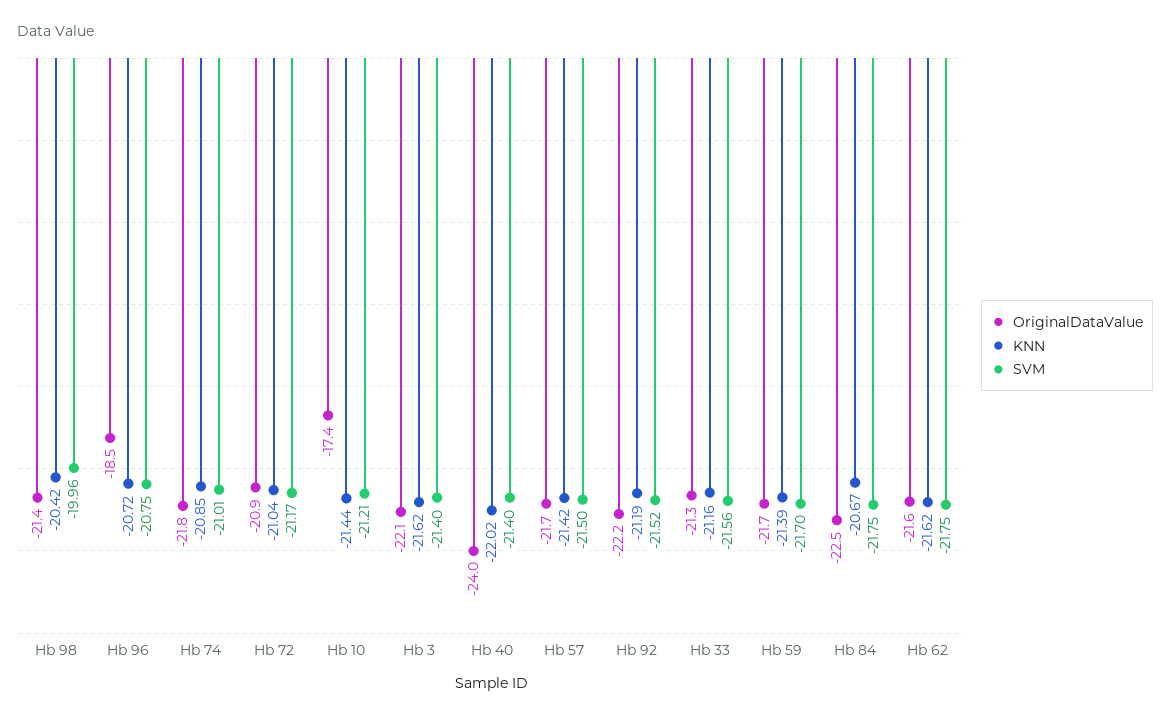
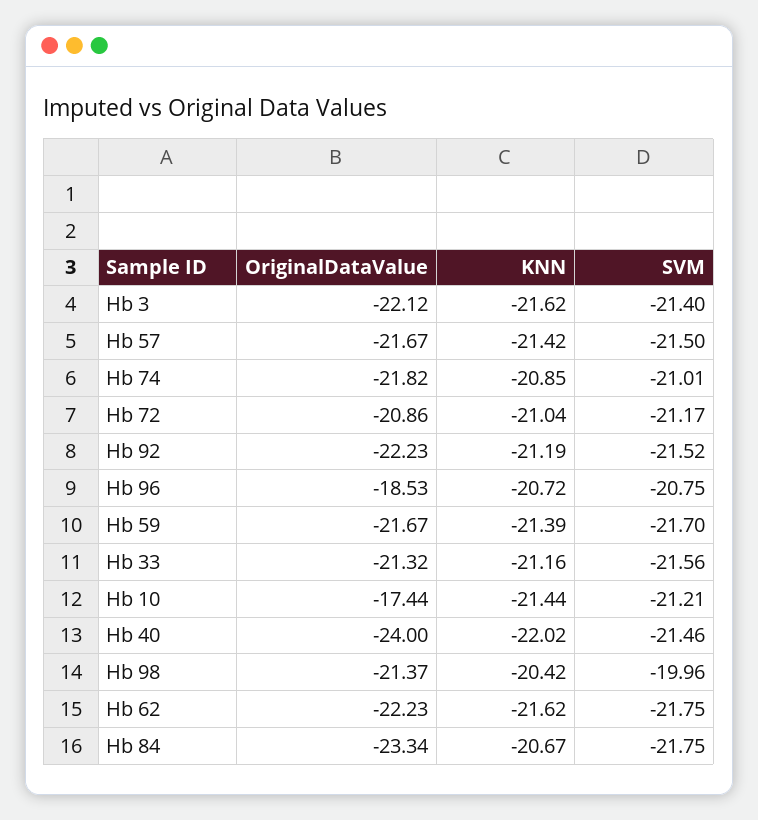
SVM, Hb 40: -21.4 -> -21.46
OriginalDataValue, Hb 84: -22.5 -> -23.34
OriginalDataValue, Hb 62: -21.6 -> -22.23

